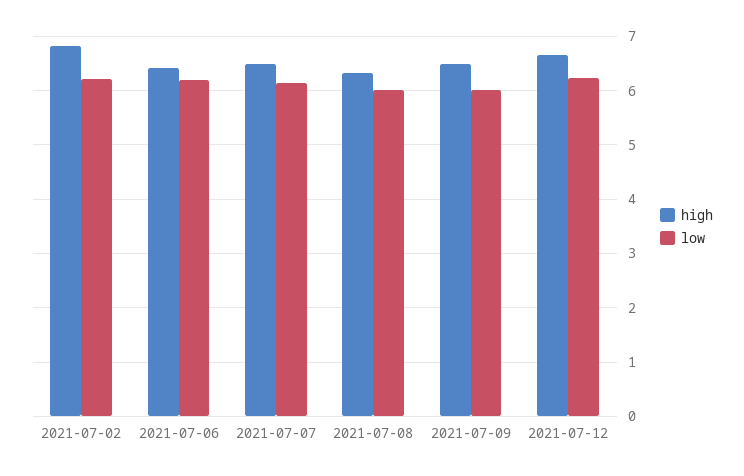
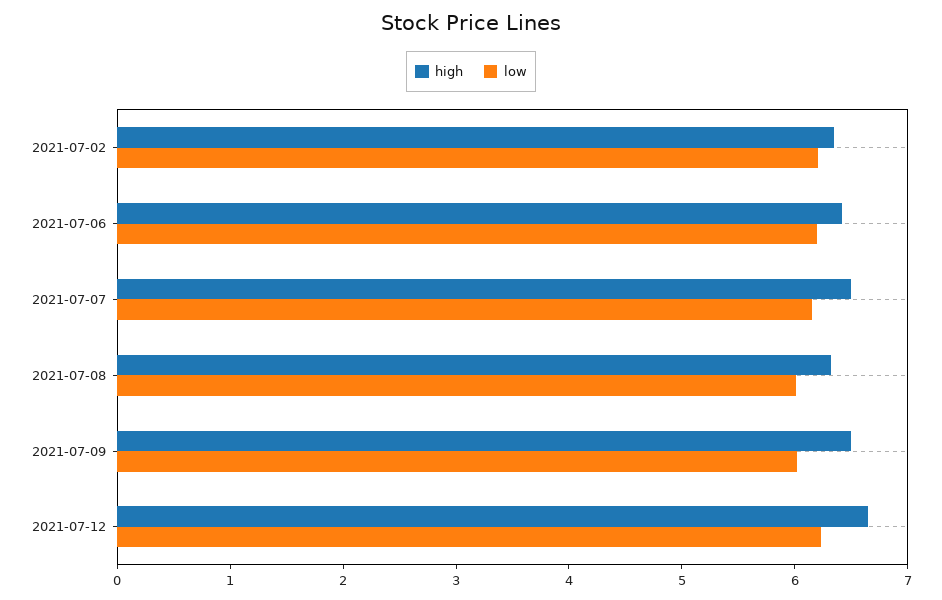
high, 2021-07-02: 6.8 -> 6.4

